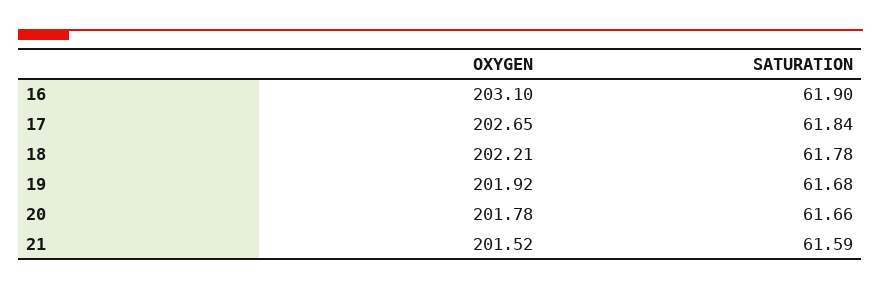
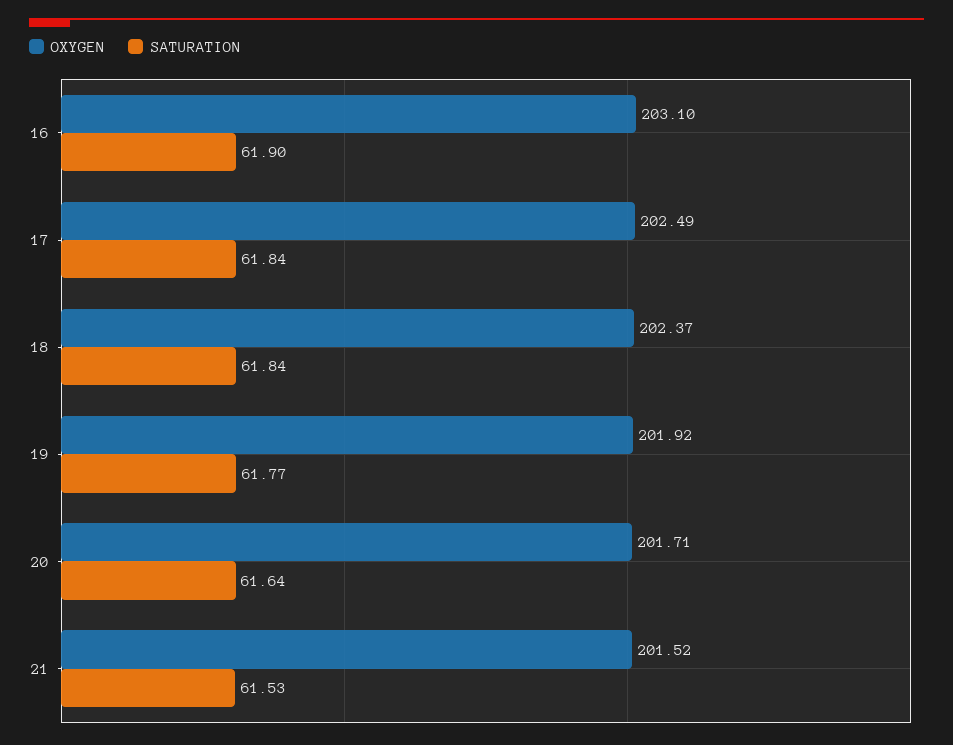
OXYGEN, 17: 202.65 -> 202.49
OXYGEN, 18: 202.21 -> 202.37
SATURATION, 18: 61.78 -> 61.84
SATURATION, 19: 61.68 -> 61.77
OXYGEN, 20: 201.78 -> 201.71
SATURATION, 20: 61.66 -> 61.64
SATURATION, 21: 61.59 -> 61.53

